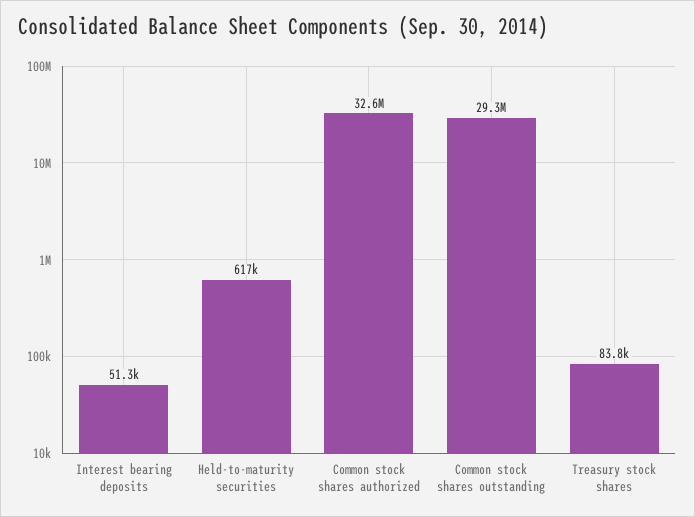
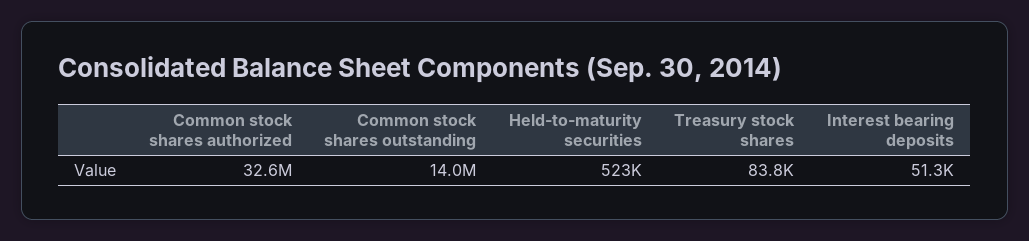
Held-to-maturity securities: 617000 -> 523000
Common stock shares outstanding: 29300000 -> 14000000

